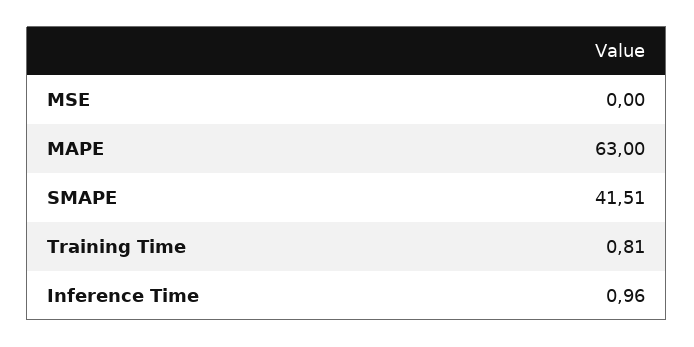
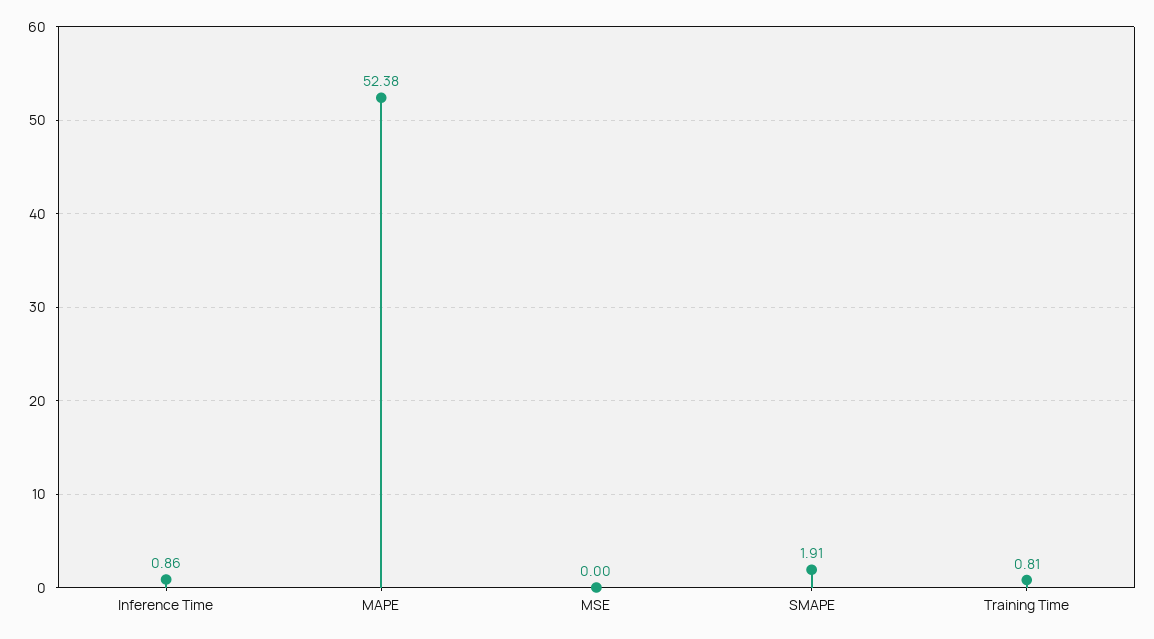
MAPE: 63 -> 52.38
SMAPE: 41.51 -> 1.91
Inference Time: 0.96 -> 0.86

